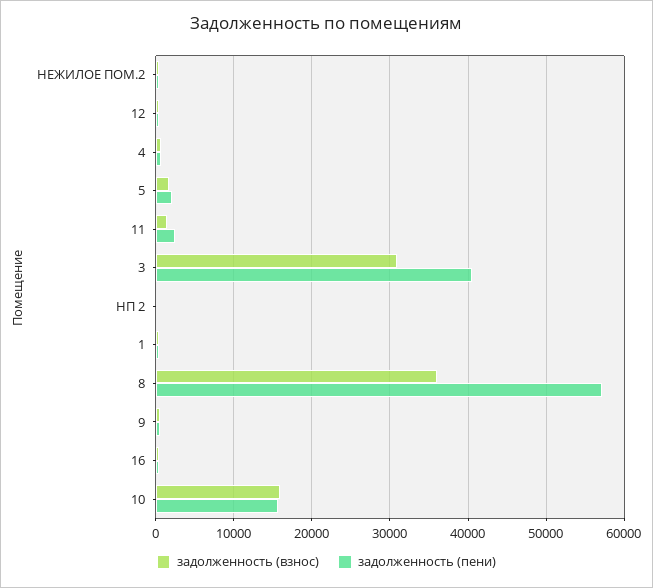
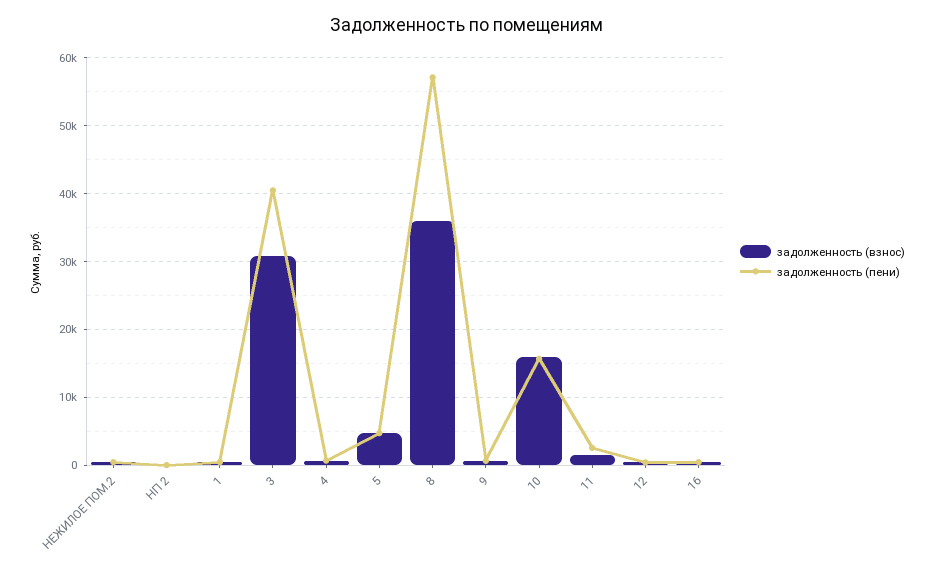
задолженность (взнос), 5: 2000 -> 5000
задолженность (пени), 5: 2000 -> 5000

